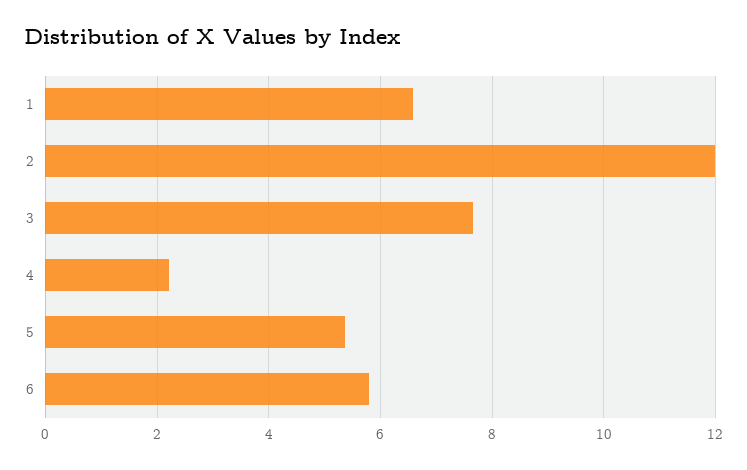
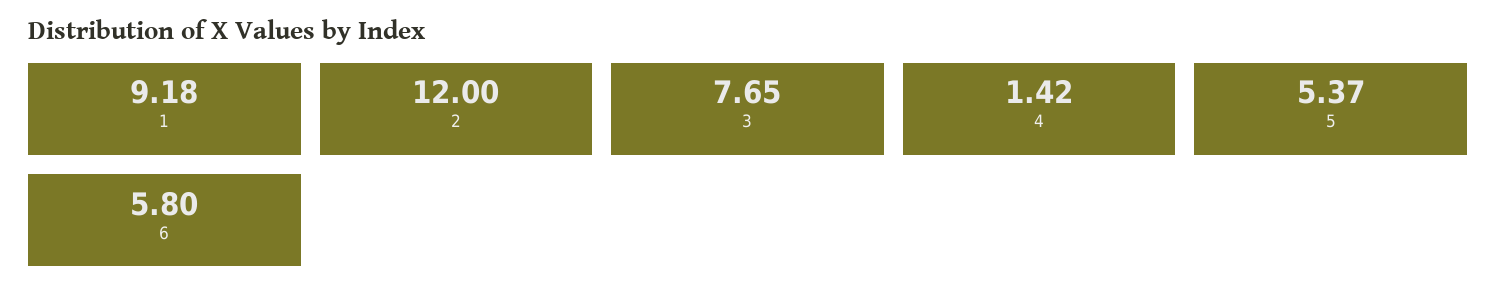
1: 6.6 -> 9.18
4: 2.2 -> 1.42

